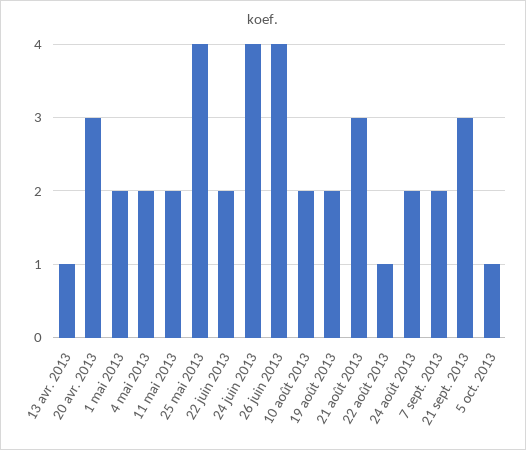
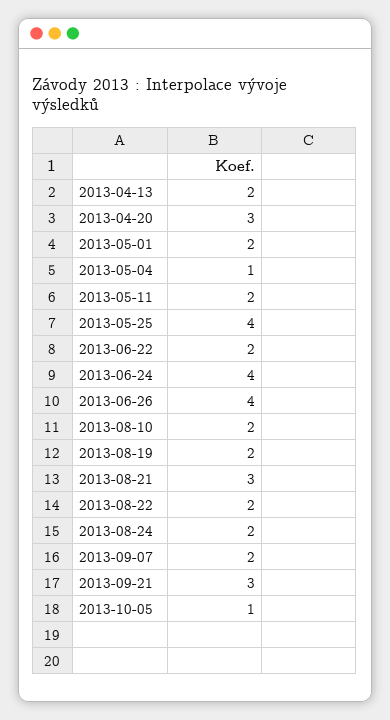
13 avr. 2013: 1 -> 2
4 mai 2013: 2 -> 1
22 août 2013: 1 -> 2

